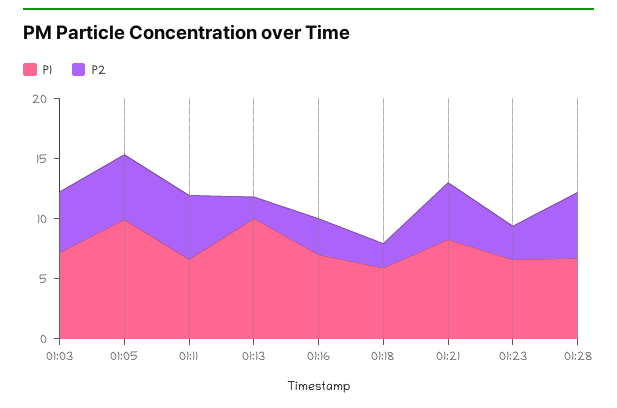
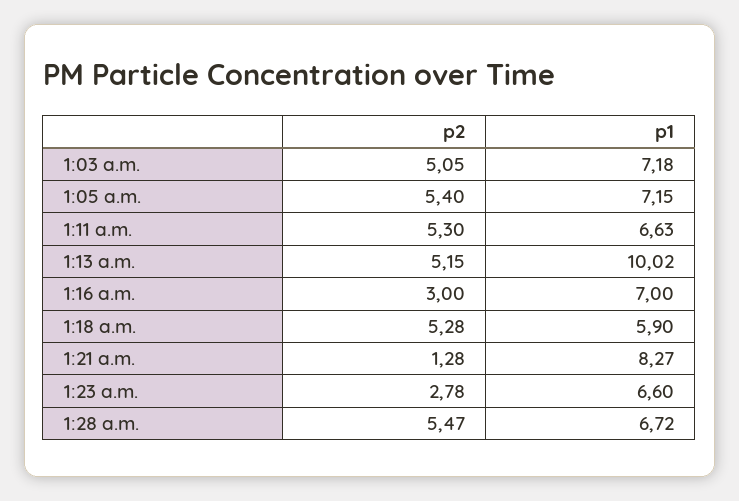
P1, 01:05: 10 -> 7.15
P2, 01:13: 2 -> 5.15
P2, 01:18: 2 -> 5.28
P2, 01:21: 5 -> 1.28

